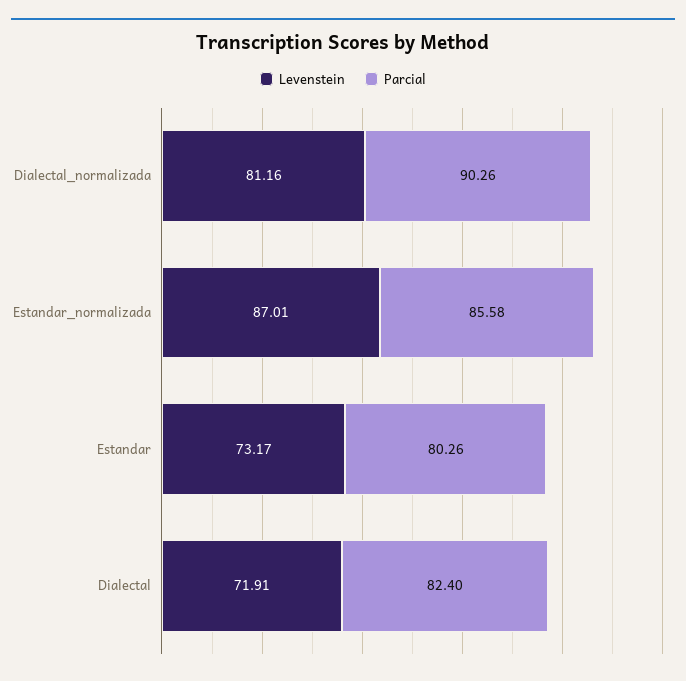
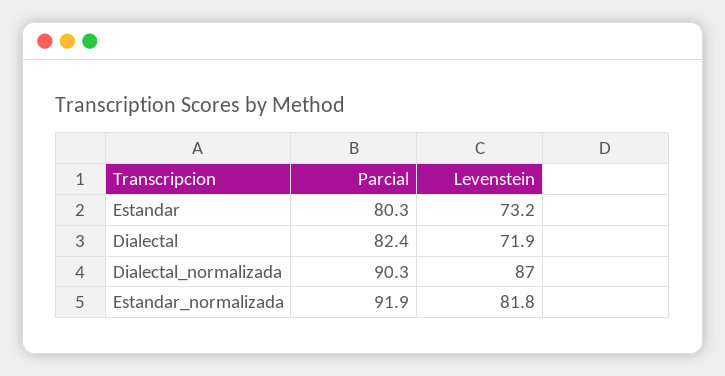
Levenstein, Dialectal_normalizada: 81.16 -> 87
Levenstein, Estandar_normalizada: 87.01 -> 81.8
Parcial, Estandar_normalizada: 85.58 -> 91.9

